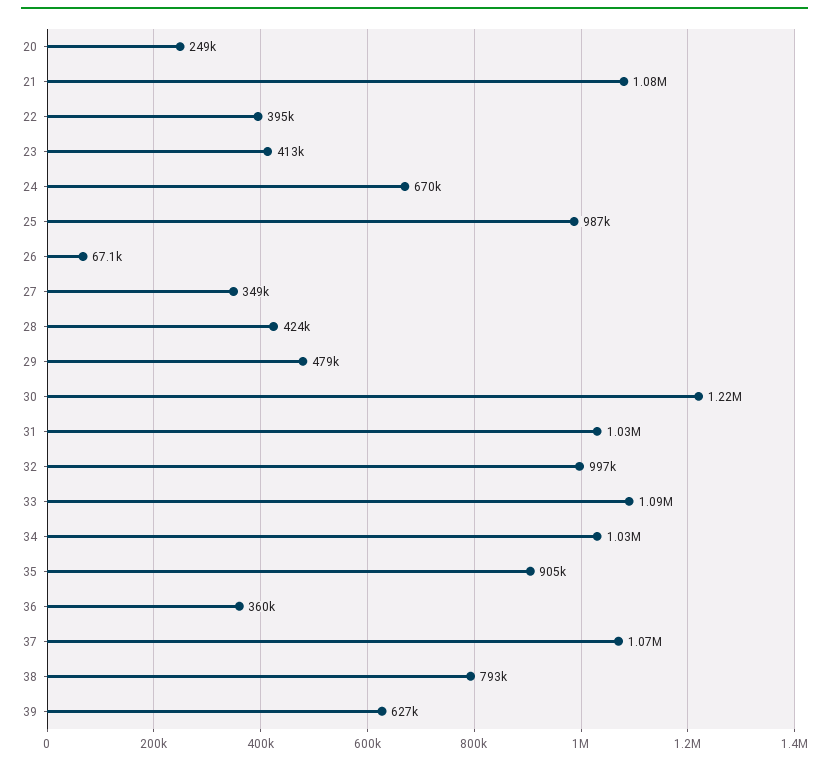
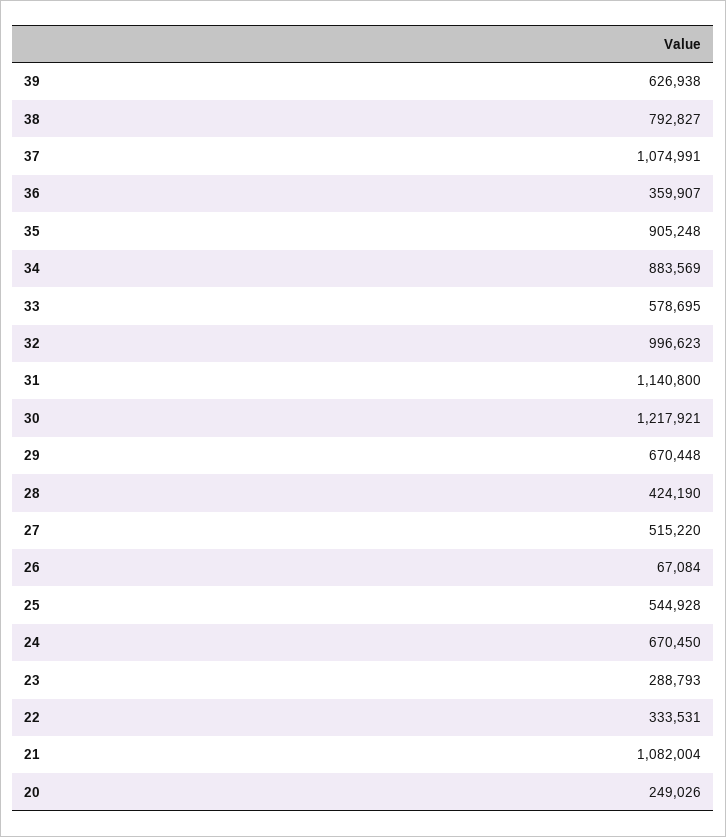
22: 395000 -> 333531
23: 413000 -> 288793
25: 987000 -> 544928
27: 349000 -> 515220
29: 479000 -> 670448
31: 1030000 -> 1140800
33: 1090000 -> 578695
34: 1030000 -> 883569

